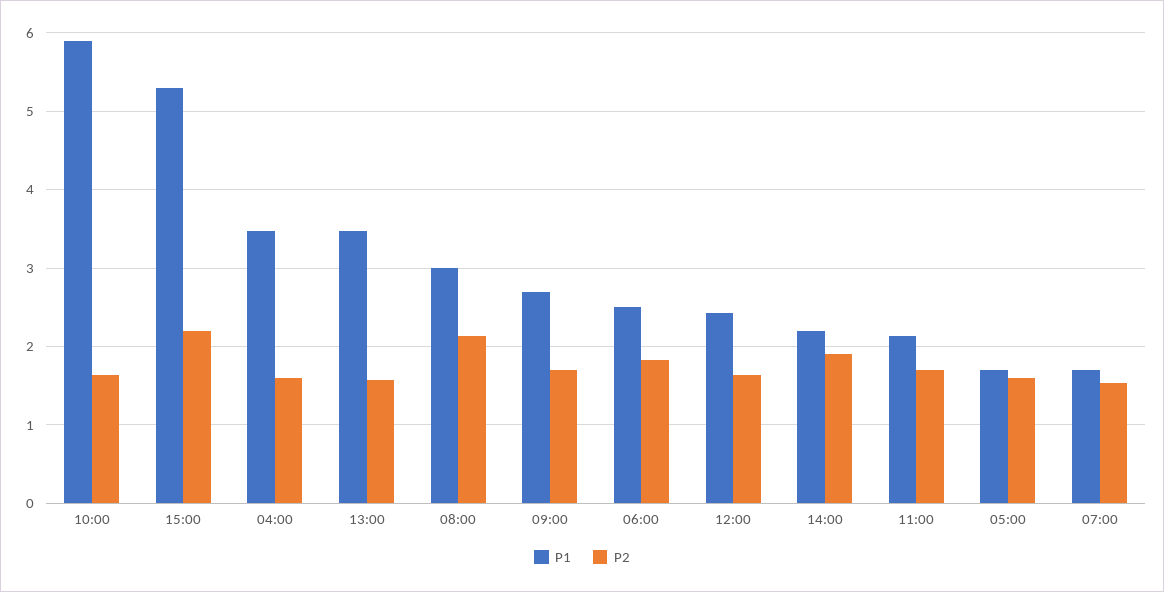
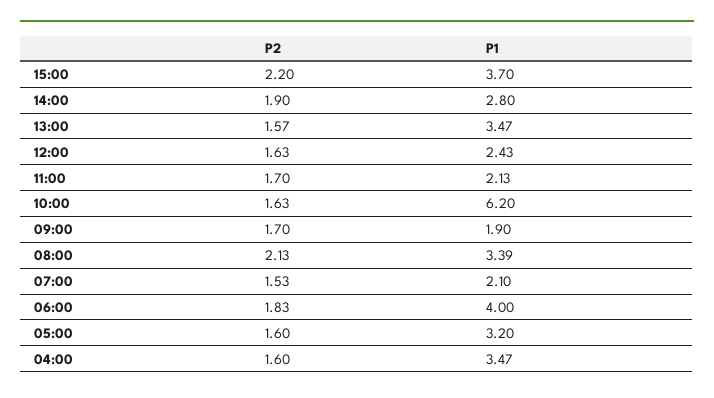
P1, 10:00: 5.9 -> 6.2
P1, 15:00: 5.3 -> 3.7
P1, 08:00: 3 -> 3.39
P1, 09:00: 2.7 -> 1.9
P1, 06:00: 2.5 -> 4
P1, 14:00: 2.2 -> 2.8
P1, 05:00: 1.7 -> 3.2
P1, 07:00: 1.7 -> 2.1

